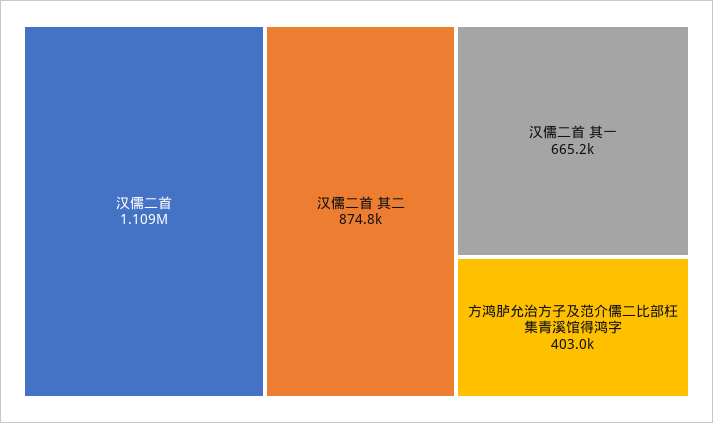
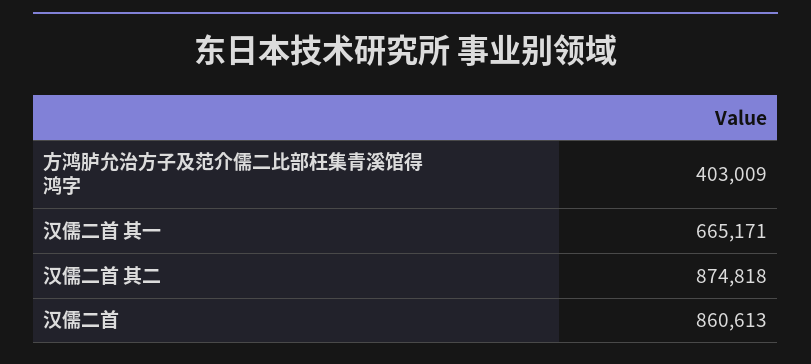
汉儒二首: 1109000 -> 860613

